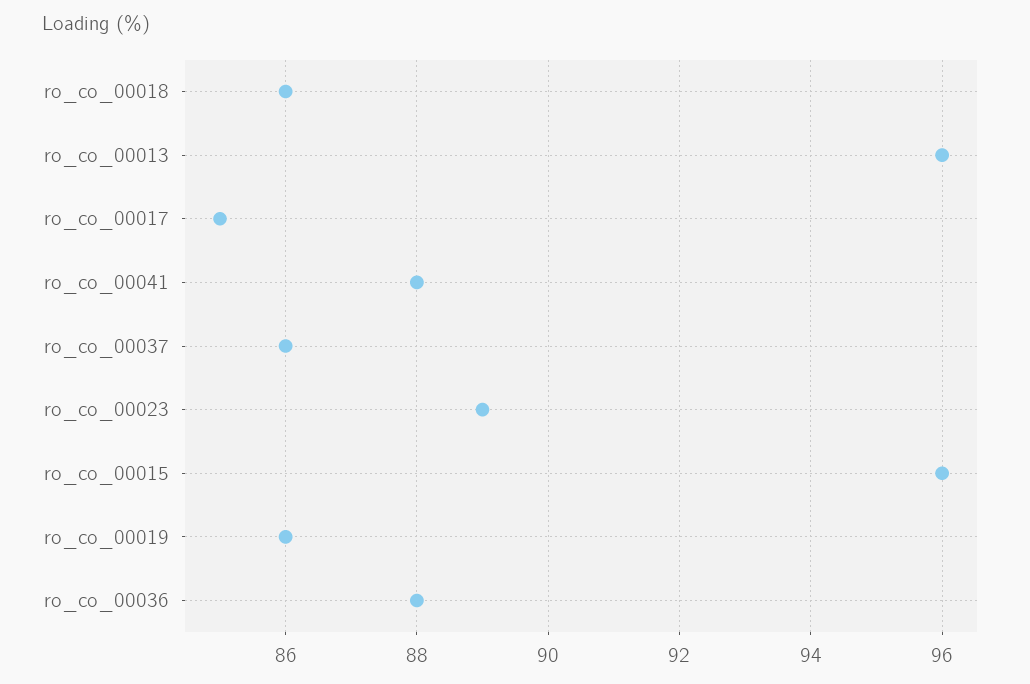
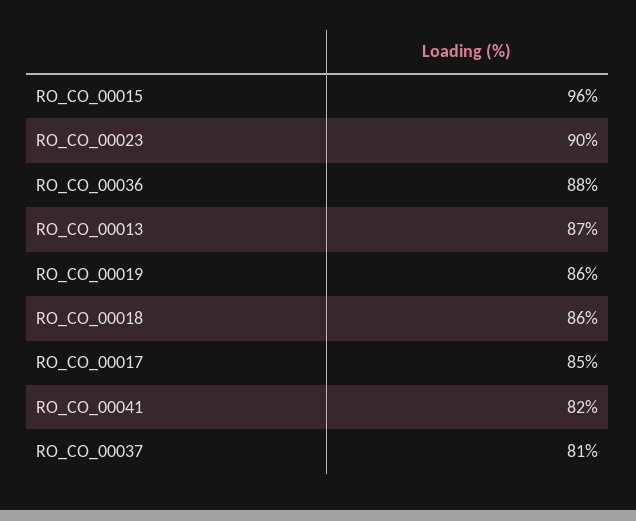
ro_co_00013: 96 -> 87
ro_co_00041: 88 -> 82
ro_co_00037: 86 -> 81
ro_co_00023: 89 -> 90

